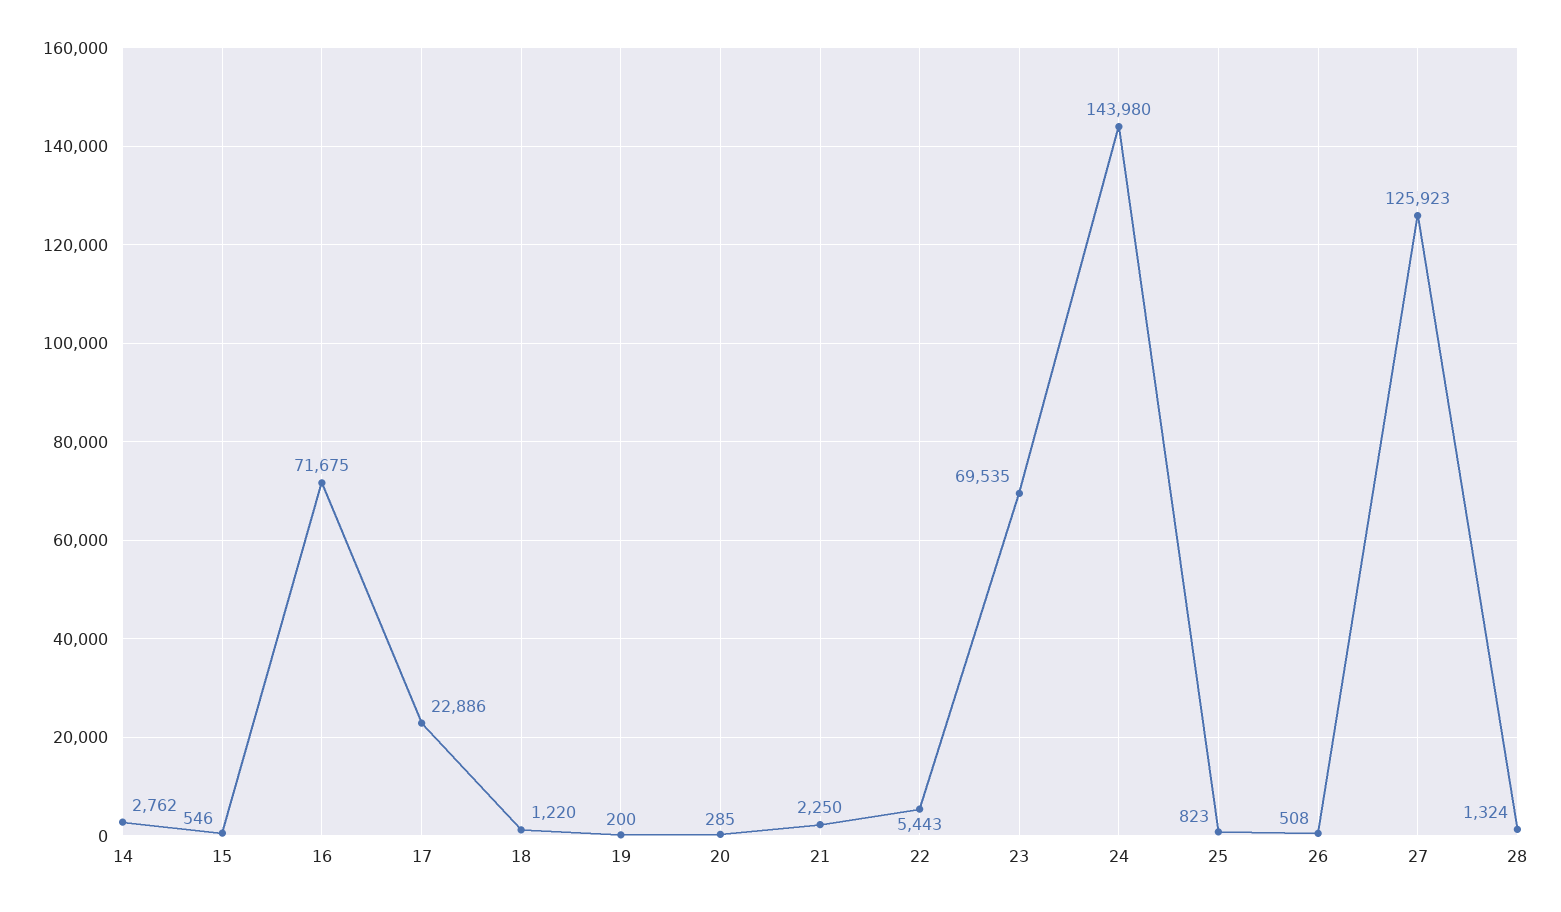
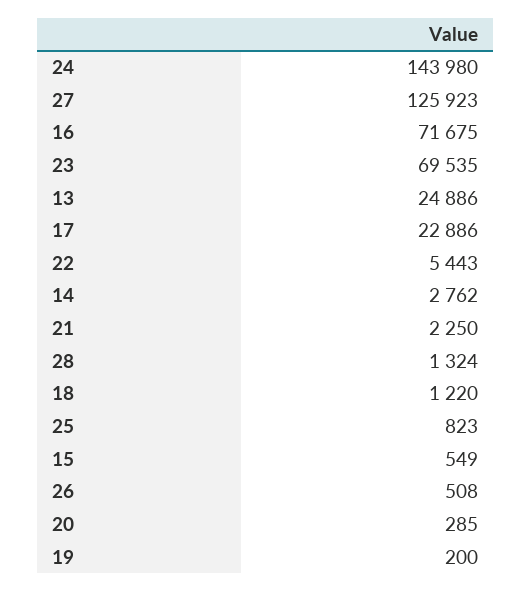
15: 546 -> 549
13: none -> 24886

